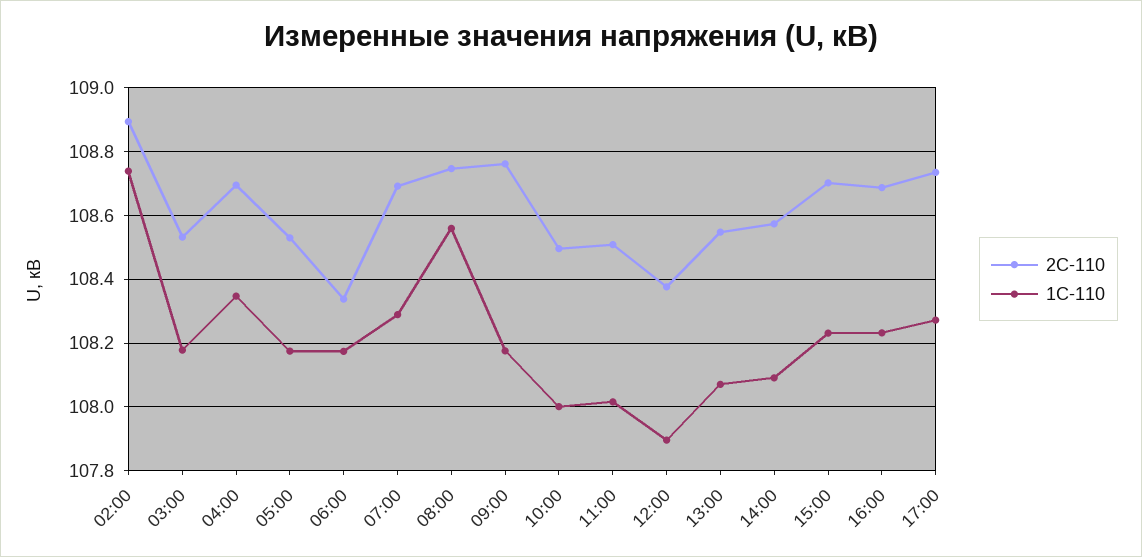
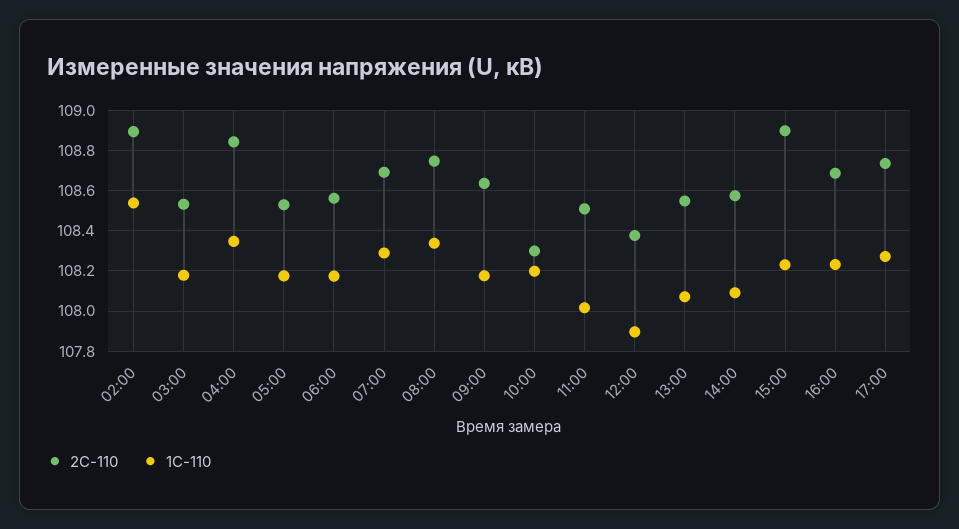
1С-110, 02:00: 108.74 -> 108.55
2С-110, 04:00: 108.7 -> 108.85
2С-110, 06:00: 108.34 -> 108.55
1С-110, 08:00: 108.56 -> 108.35
2С-110, 09:00: 108.76 -> 108.65
2С-110, 10:00: 108.5 -> 108.3
1С-110, 10:00: 108 -> 108.2
2С-110, 15:00: 108.7 -> 108.9

